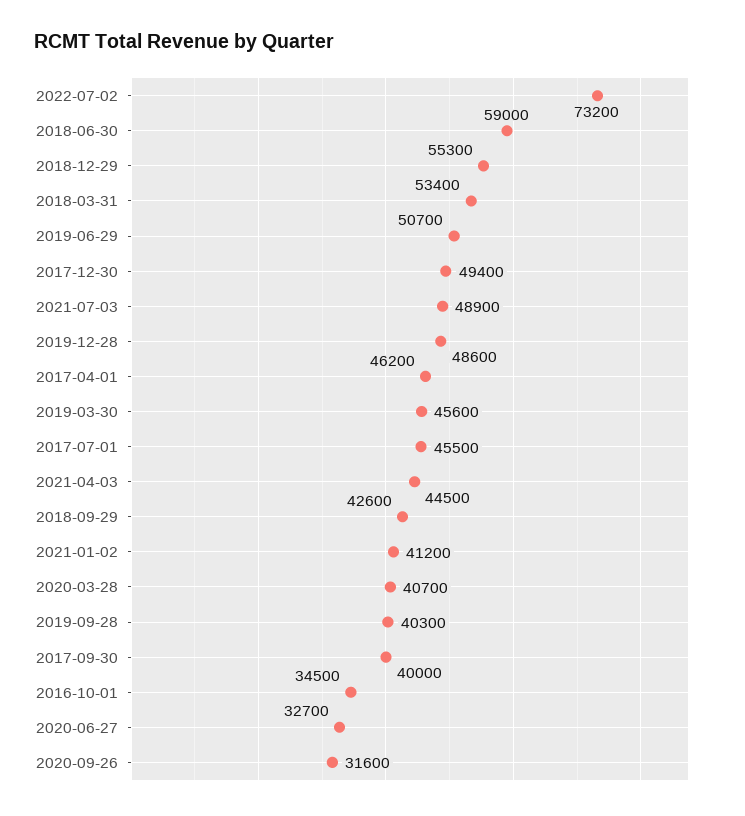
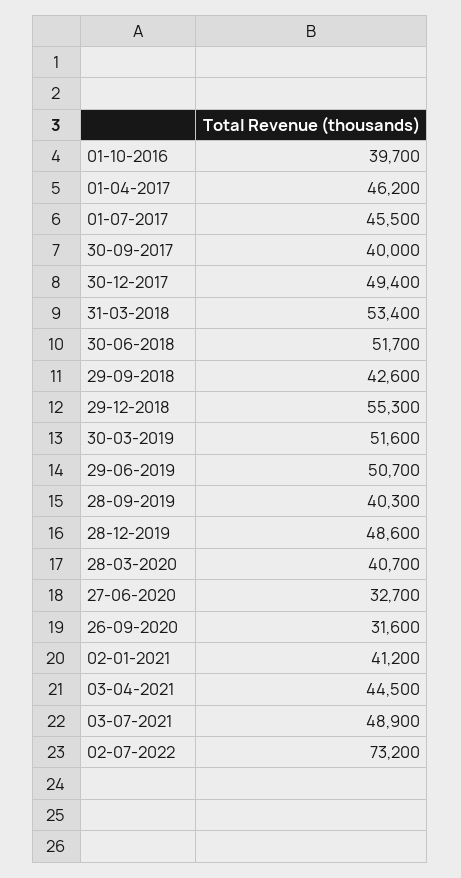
2018-06-30: 59000 -> 51700
2019-03-30: 45600 -> 51600
2016-10-01: 34500 -> 39700

